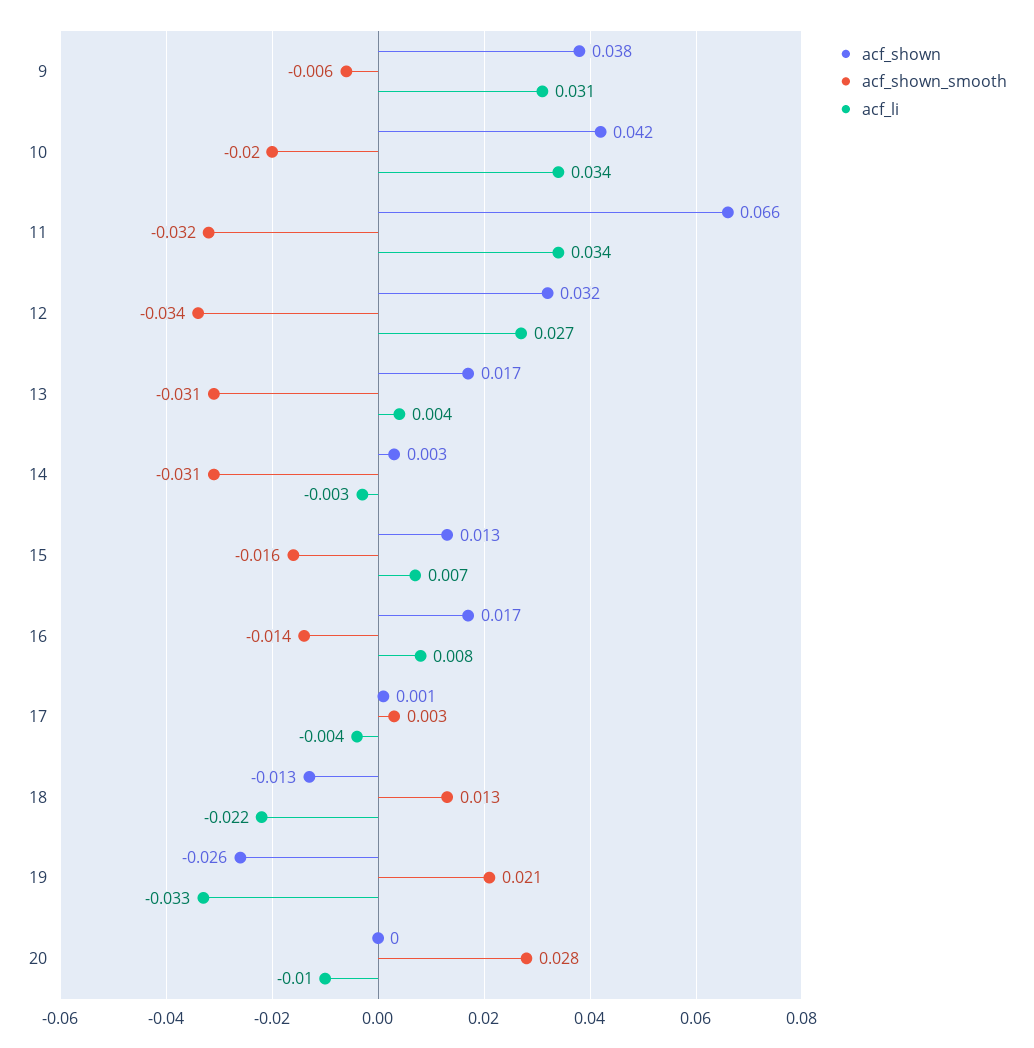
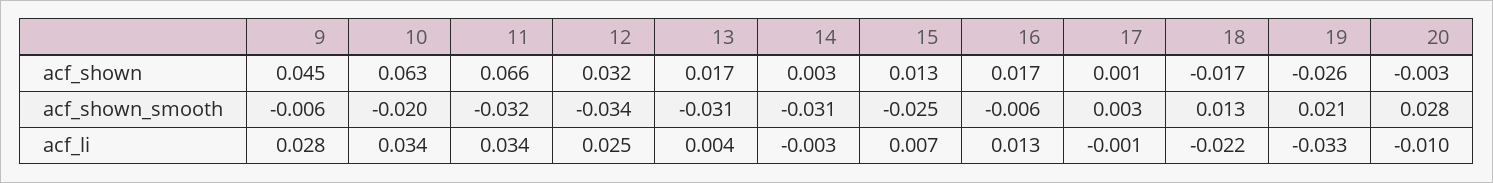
acf_shown, 9: 0.038 -> 0.045
acf_li, 9: 0.031 -> 0.028
acf_shown, 10: 0.042 -> 0.063
acf_li, 12: 0.027 -> 0.025
acf_shown_smooth, 15: -0.016 -> -0.025
acf_shown_smooth, 16: -0.014 -> -0.006
acf_li, 16: 0.008 -> 0.013
acf_li, 17: -0.004 -> -0.001
acf_shown, 18: -0.013 -> -0.017
acf_shown, 20: 0 -> -0.003

